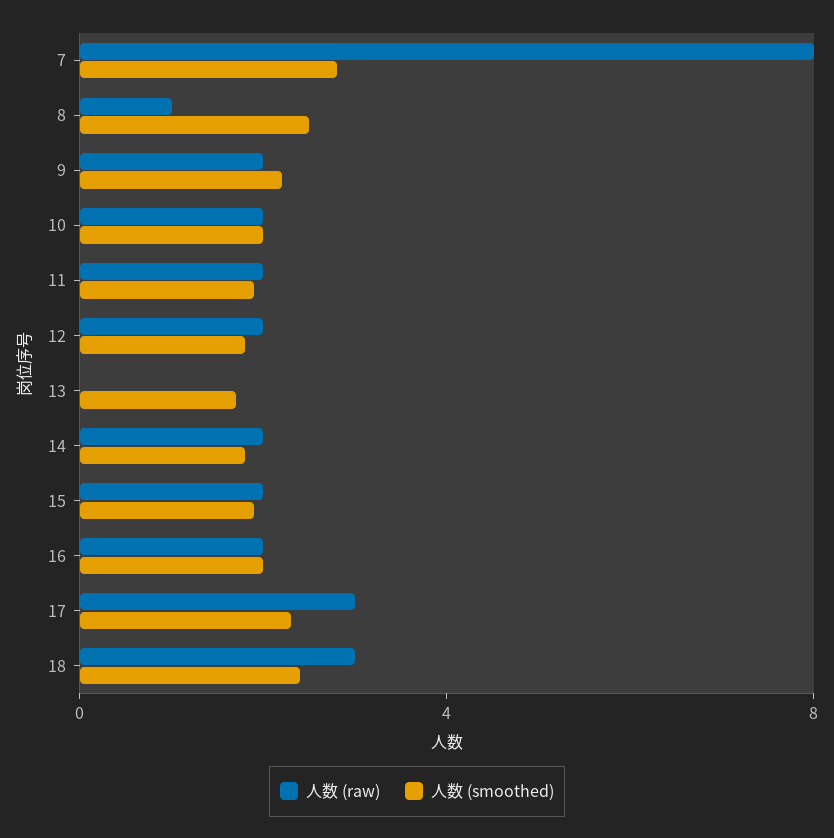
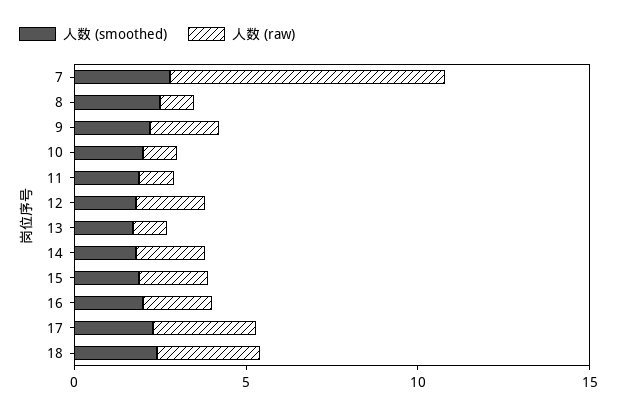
人数 (raw), 10: 2 -> 1
人数 (raw), 11: 2 -> 1
人数 (raw), 13: 0 -> 1

